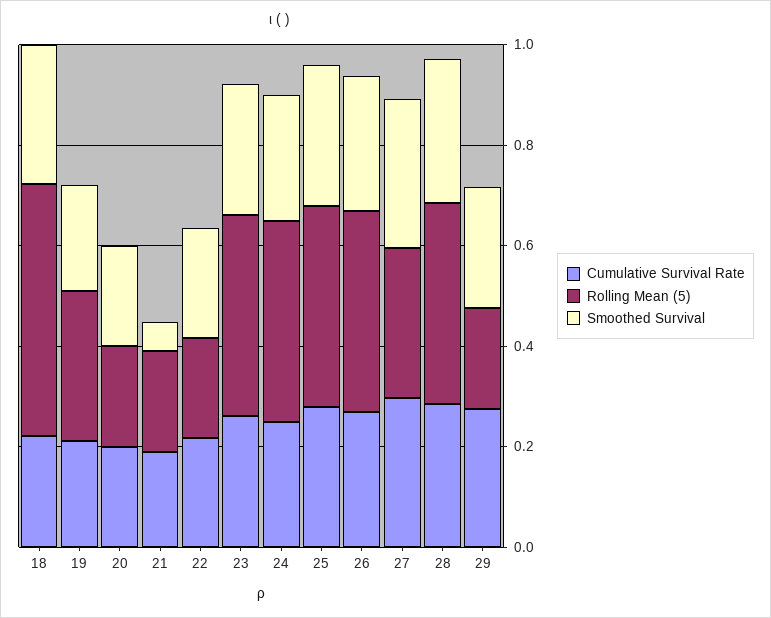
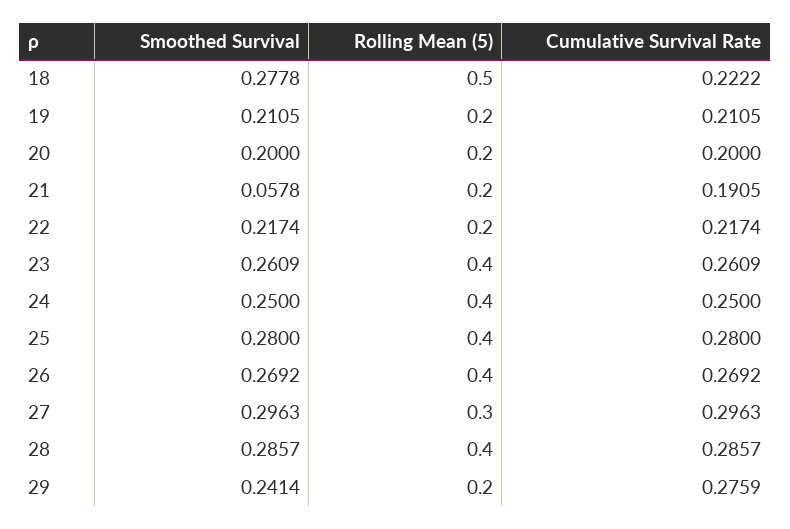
Rolling Mean (5), 19: 0.3 -> 0.2

